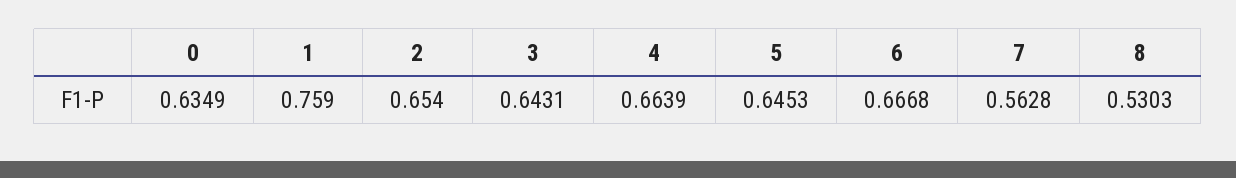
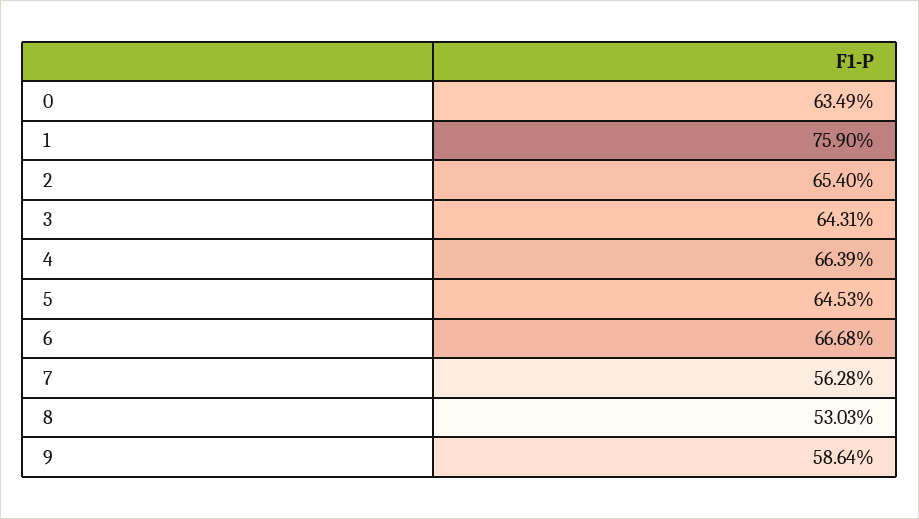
9: none -> 0.5864

